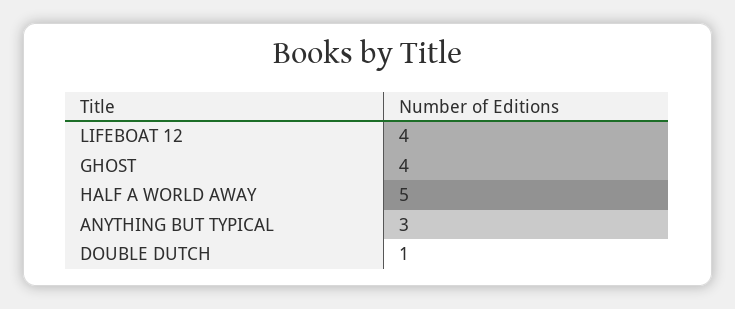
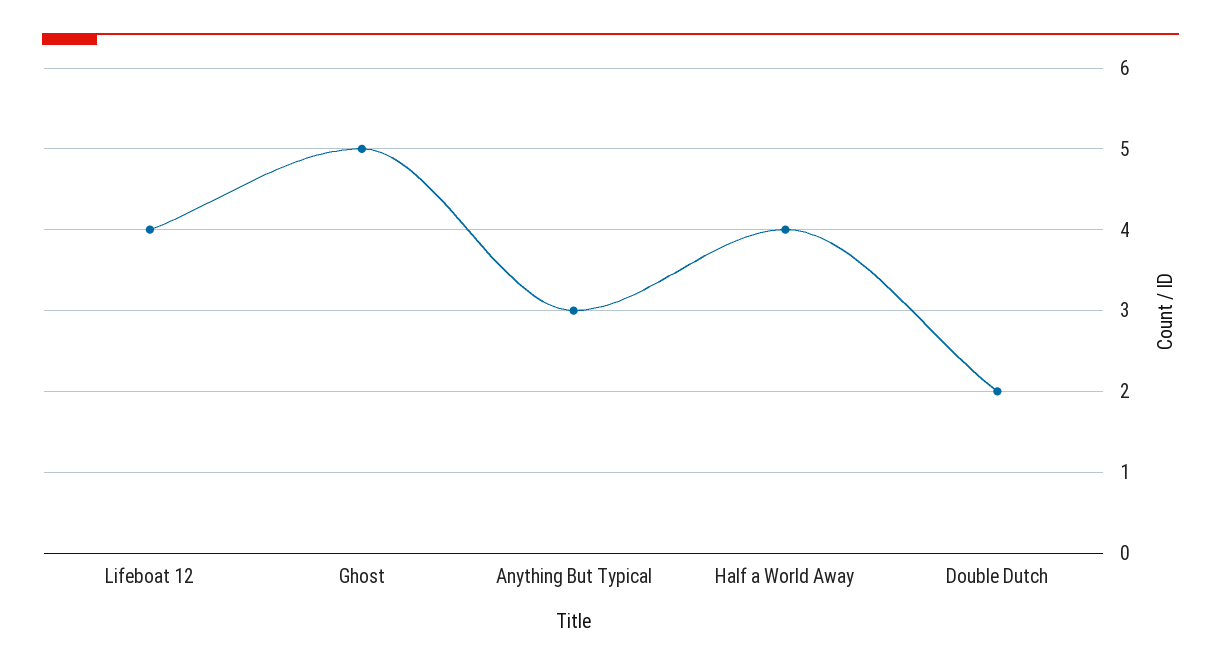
GHOST: 4 -> 5
HALF A WORLD AWAY: 5 -> 4
DOUBLE DUTCH: 1 -> 2

